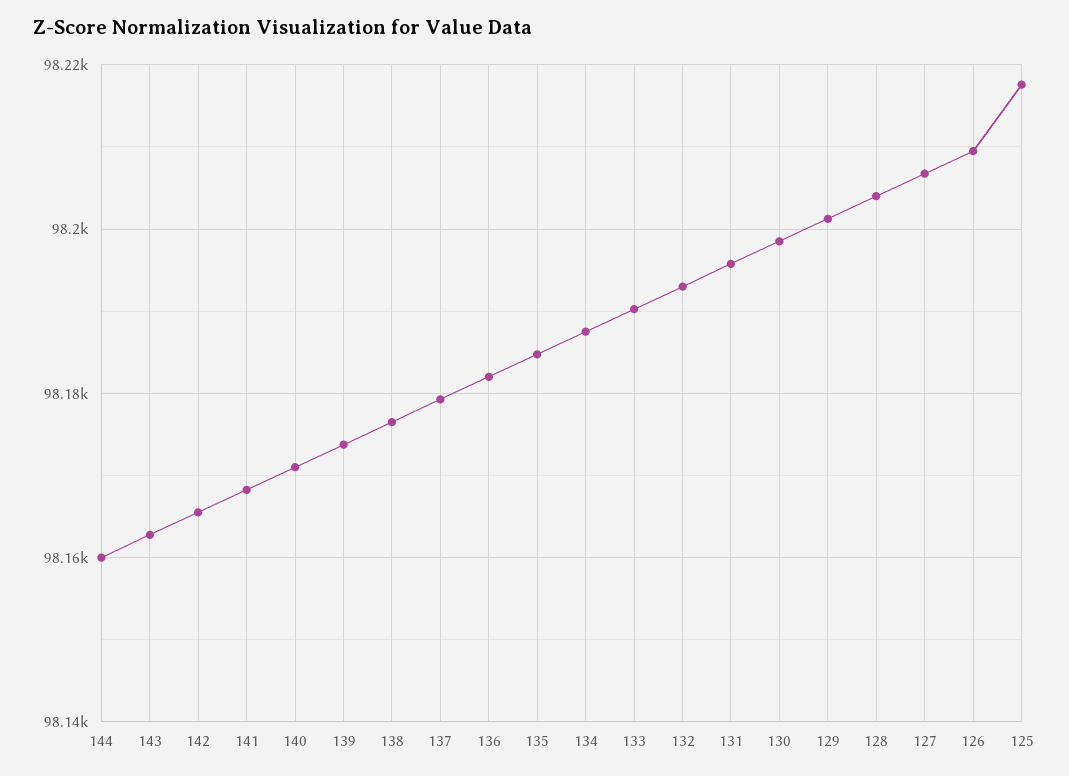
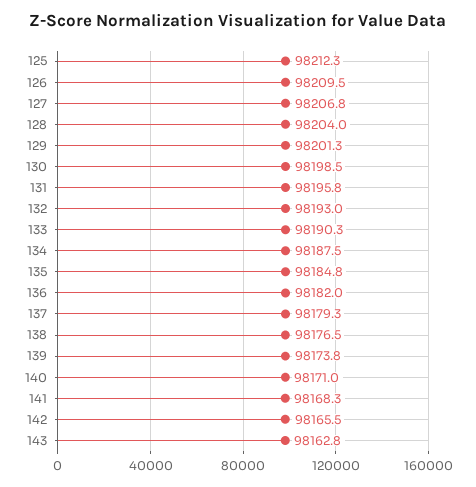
144: 98160 -> none
125: 98218 -> 98212.3

